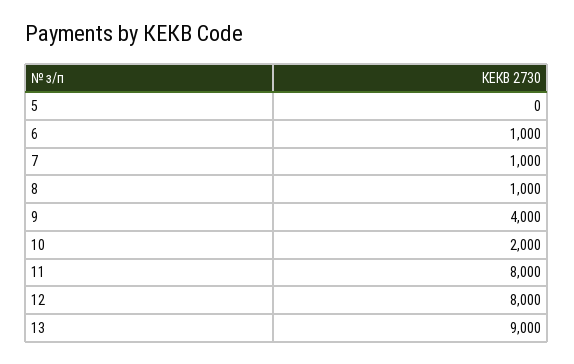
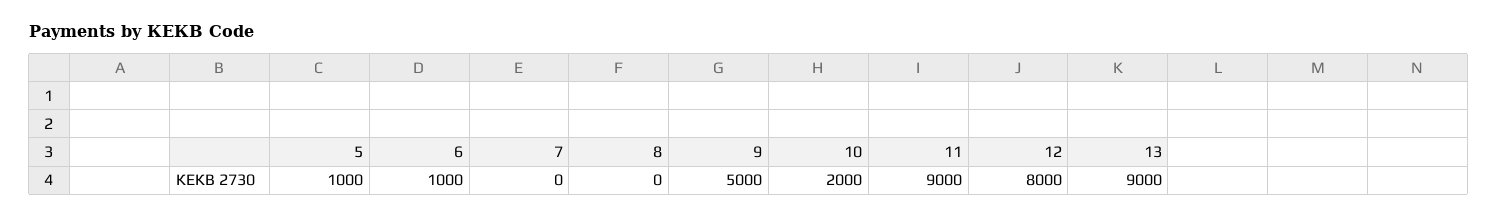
5: 0 -> 1000
7: 1000 -> 0
8: 1000 -> 0
9: 4000 -> 5000
11: 8000 -> 9000

